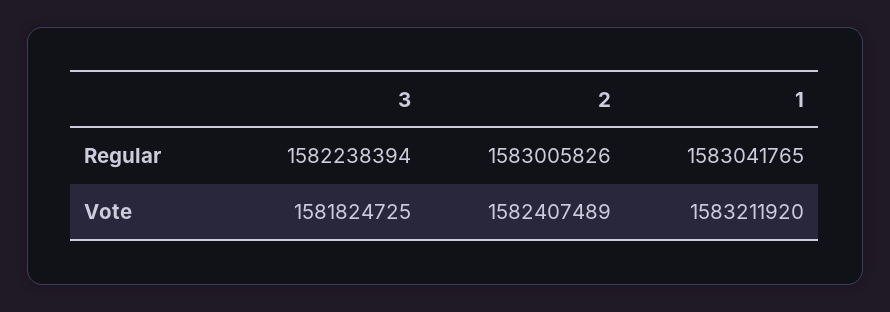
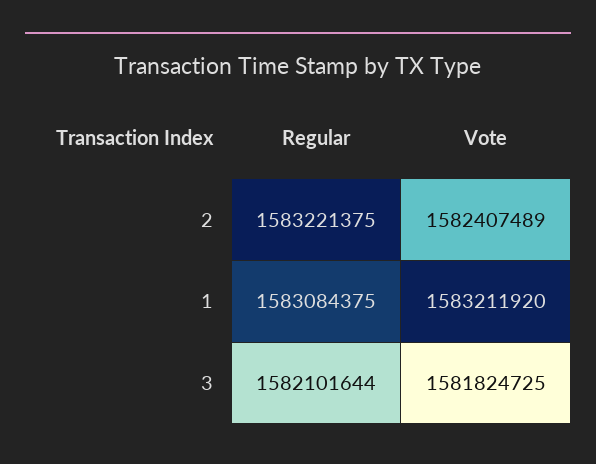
3, Regular: 1582238394 -> 1582101644
2, Regular: 1583005826 -> 1583221375
1, Regular: 1583041765 -> 1583084375

